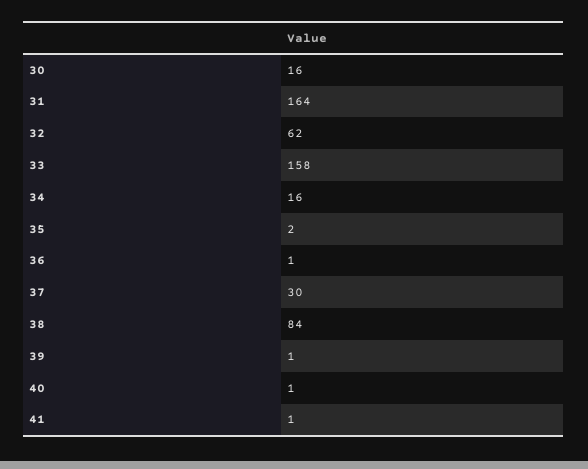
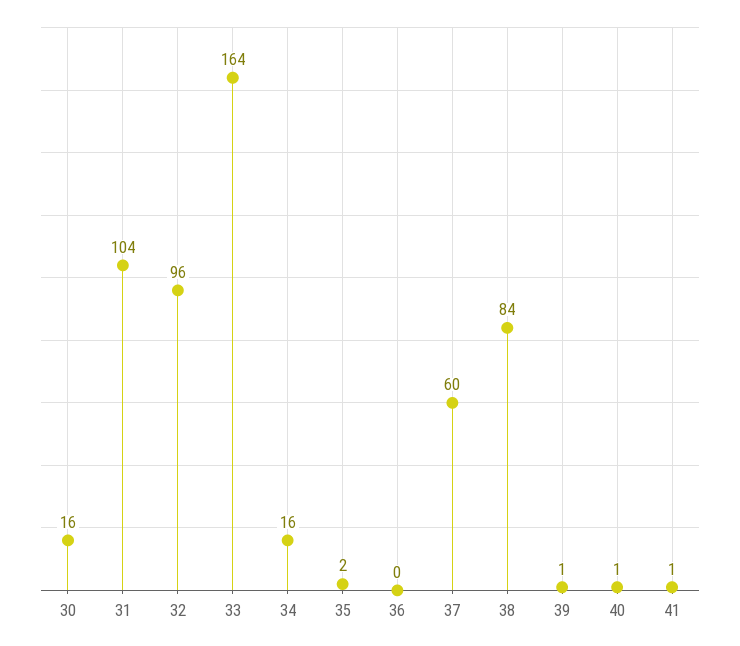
31: 164 -> 104
32: 62 -> 96
33: 158 -> 164
36: 1 -> 0
37: 30 -> 60

